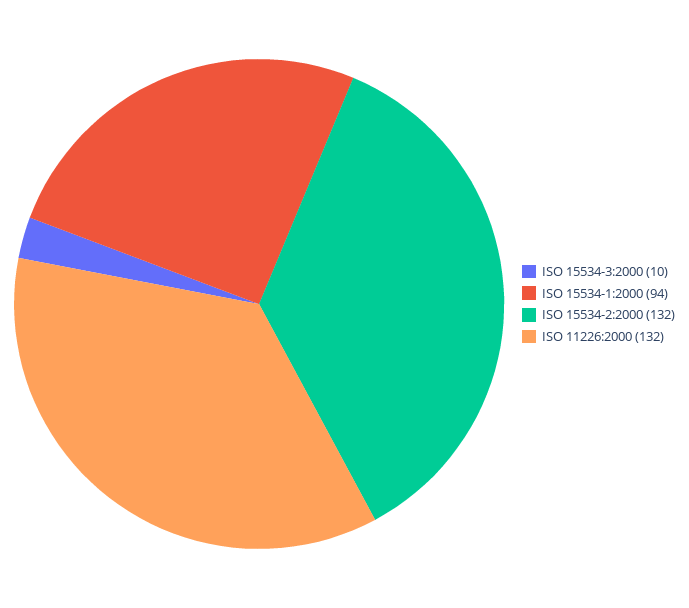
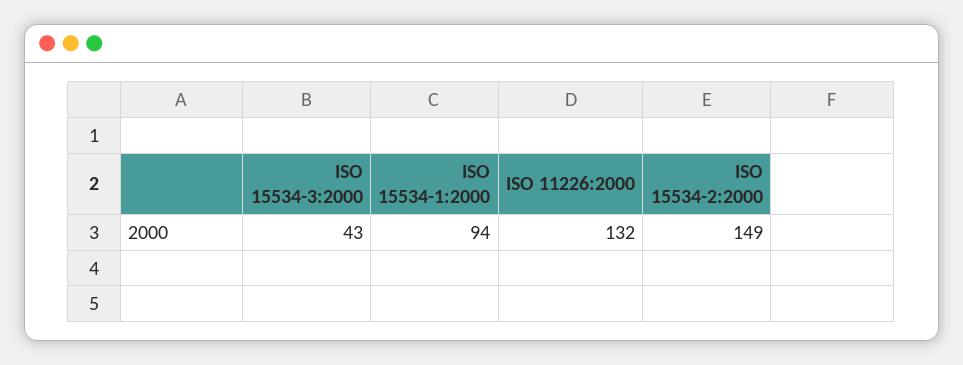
ISO 15534-3:2000: 10 -> 43
ISO 15534-2:2000: 132 -> 149

